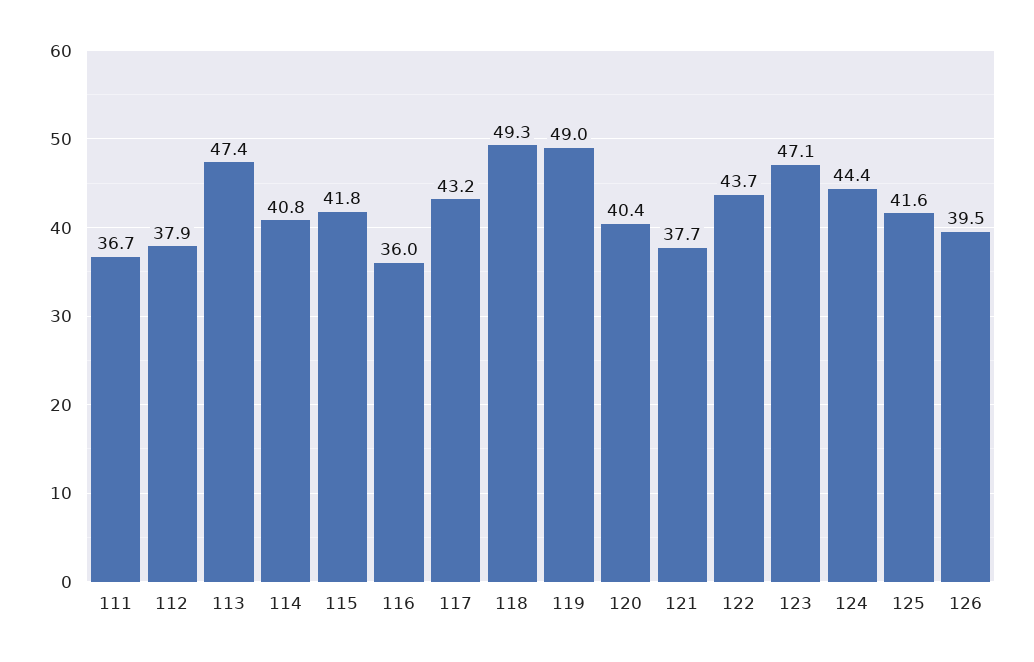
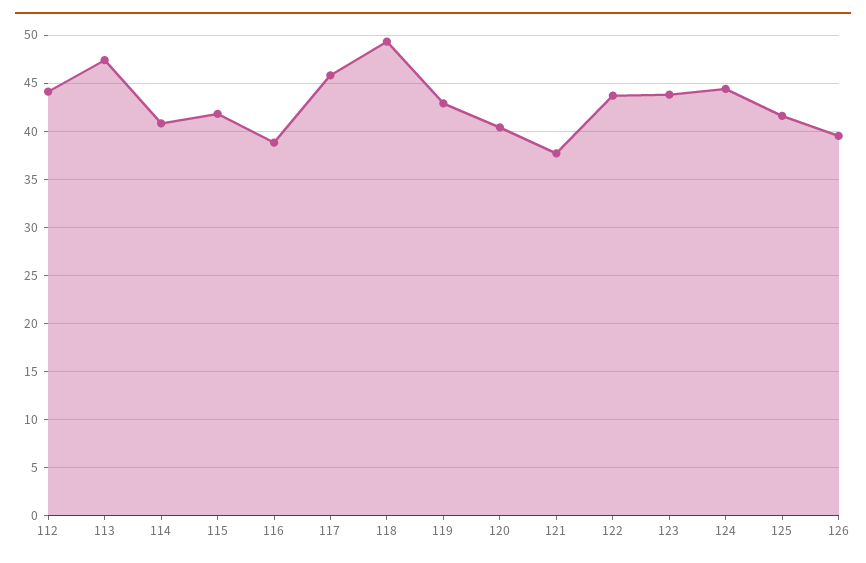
111: 36.7 -> none
112: 37.9 -> 44
116: 36 -> 39
117: 43.2 -> 46
119: 49 -> 43
123: 47.1 -> 44

